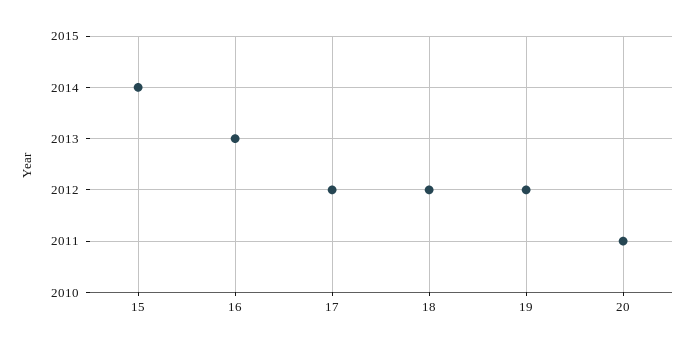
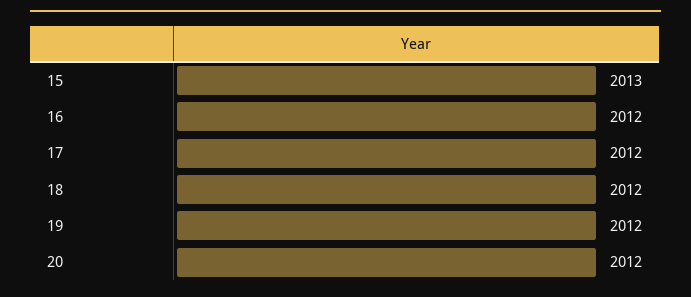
15: 2014 -> 2013
16: 2013 -> 2012
20: 2011 -> 2012

